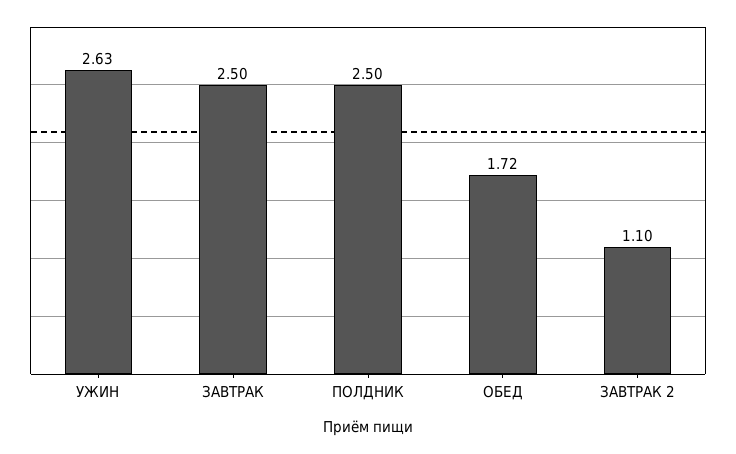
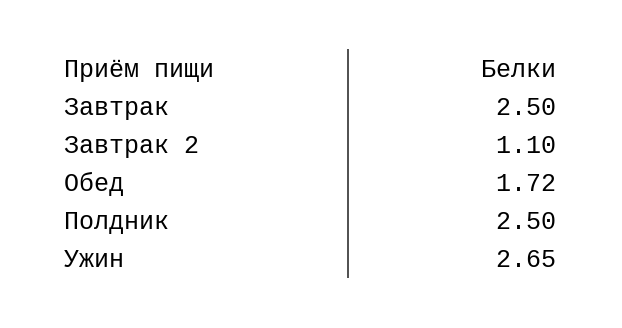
УЖИН: 2.63 -> 2.65

